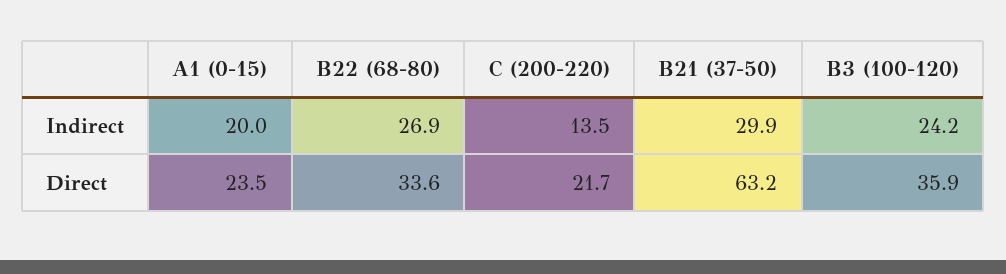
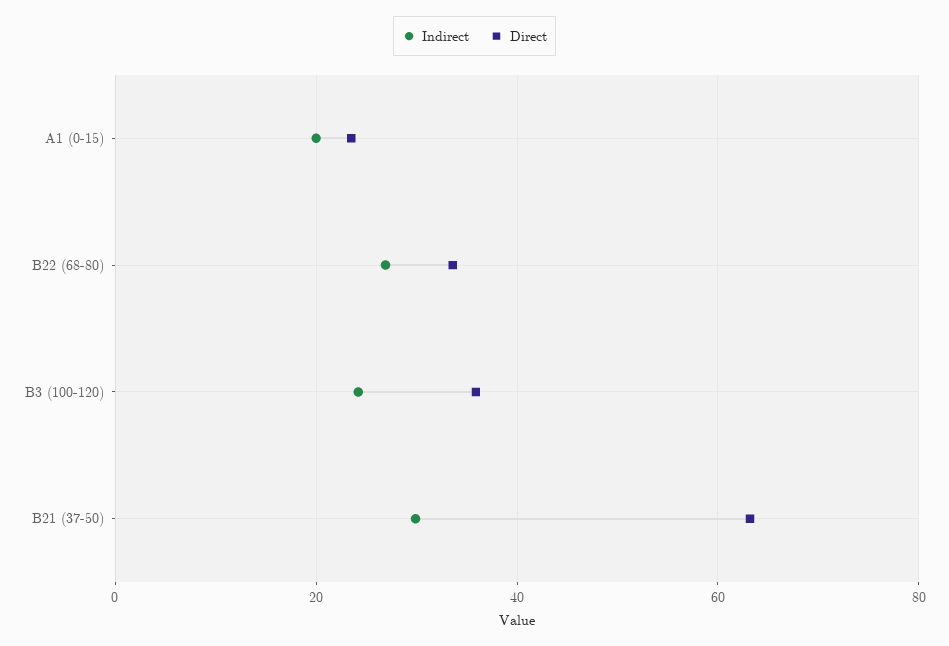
Indirect, C (200-220): 13.5 -> none
Direct, C (200-220): 21.7 -> none

